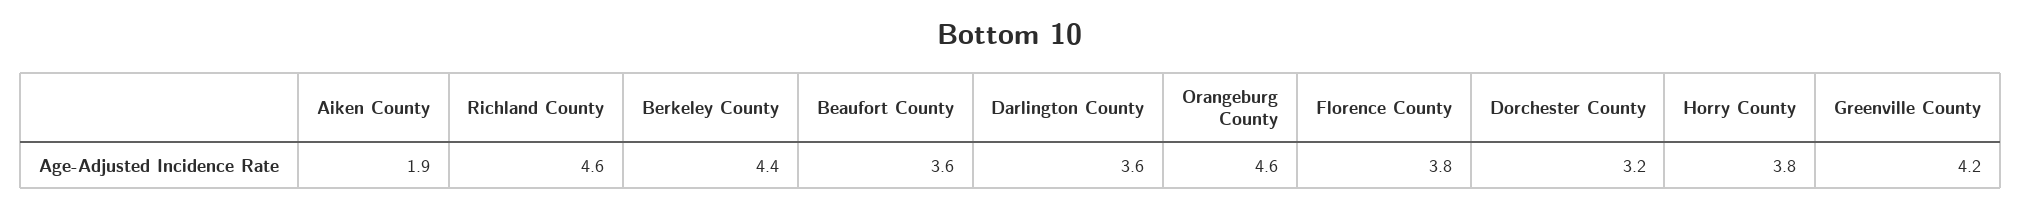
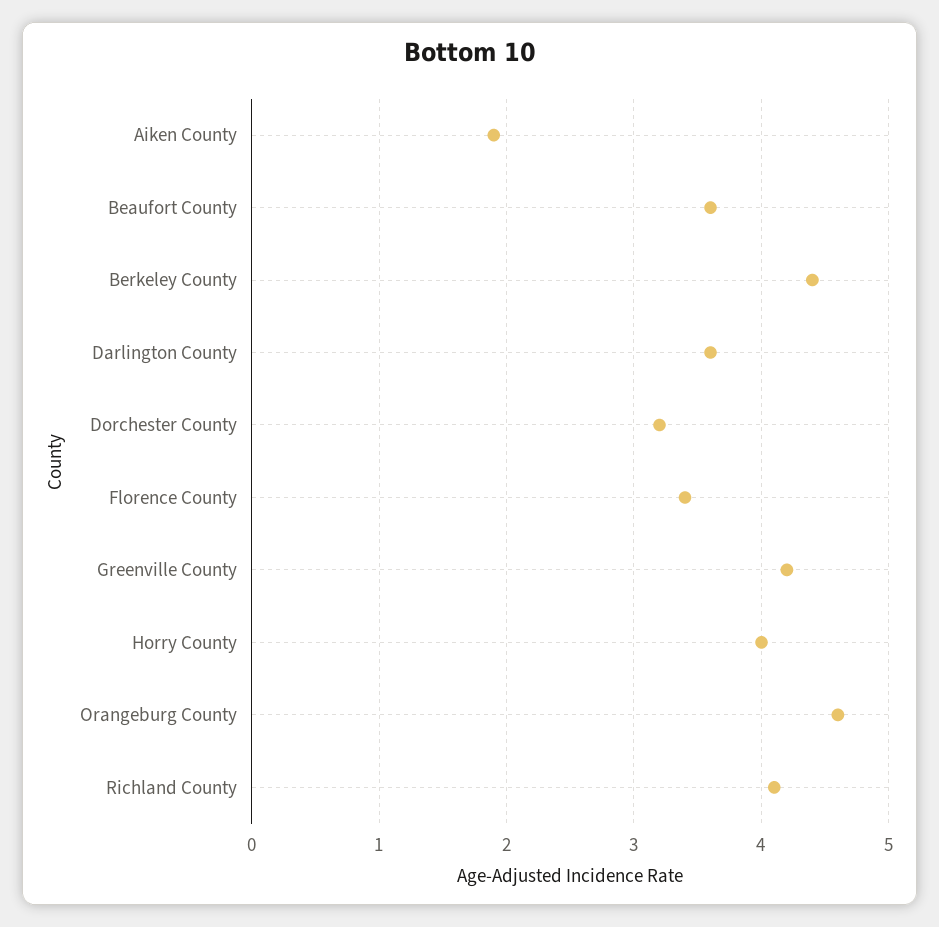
Richland County: 4.6 -> 4.1
Florence County: 3.8 -> 3.4
Horry County: 3.8 -> 4

